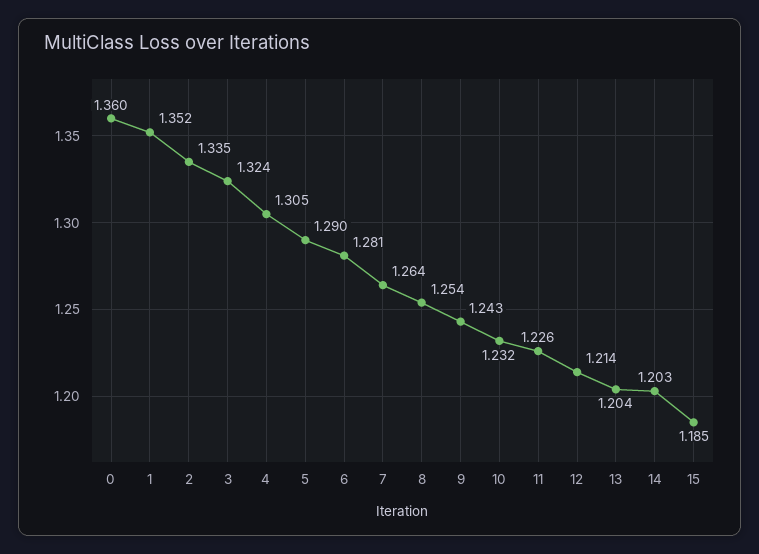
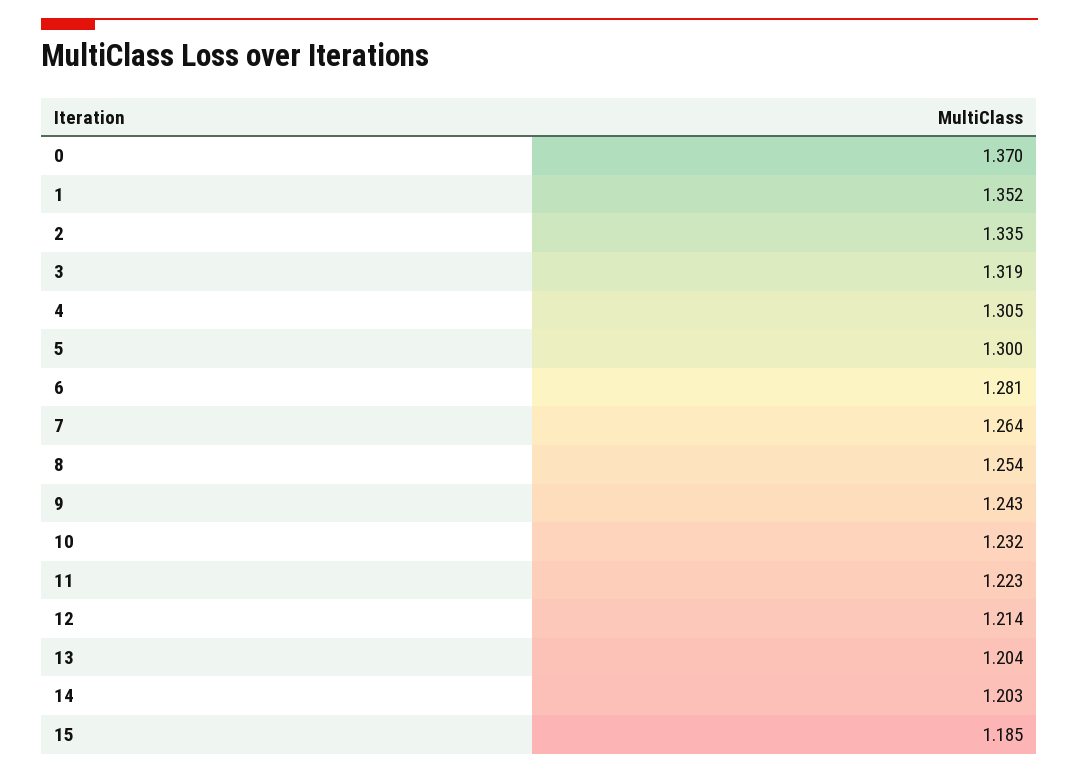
0: 1.36 -> 1.37
3: 1.324 -> 1.319
5: 1.29 -> 1.3
11: 1.226 -> 1.223

